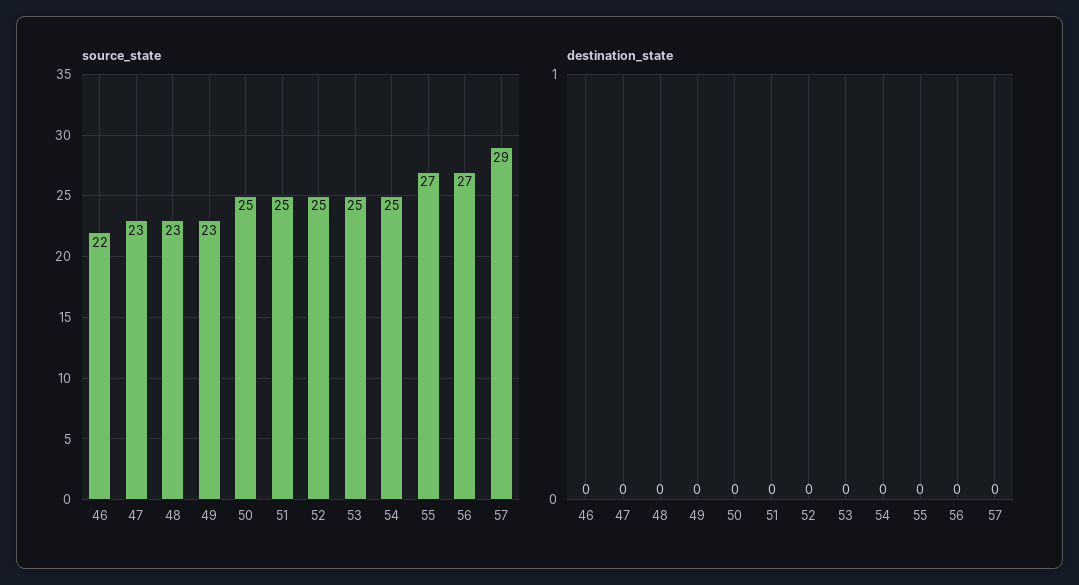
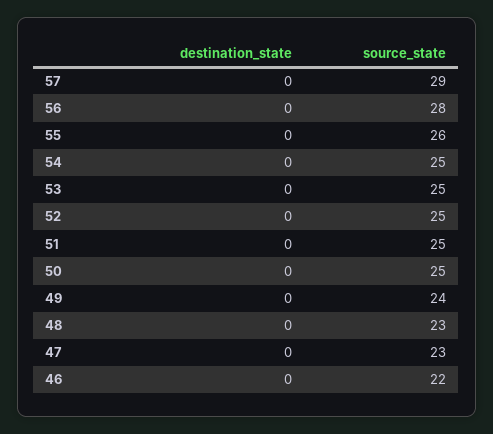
source_state, 49: 23 -> 24
source_state, 55: 27 -> 26
source_state, 56: 27 -> 28

